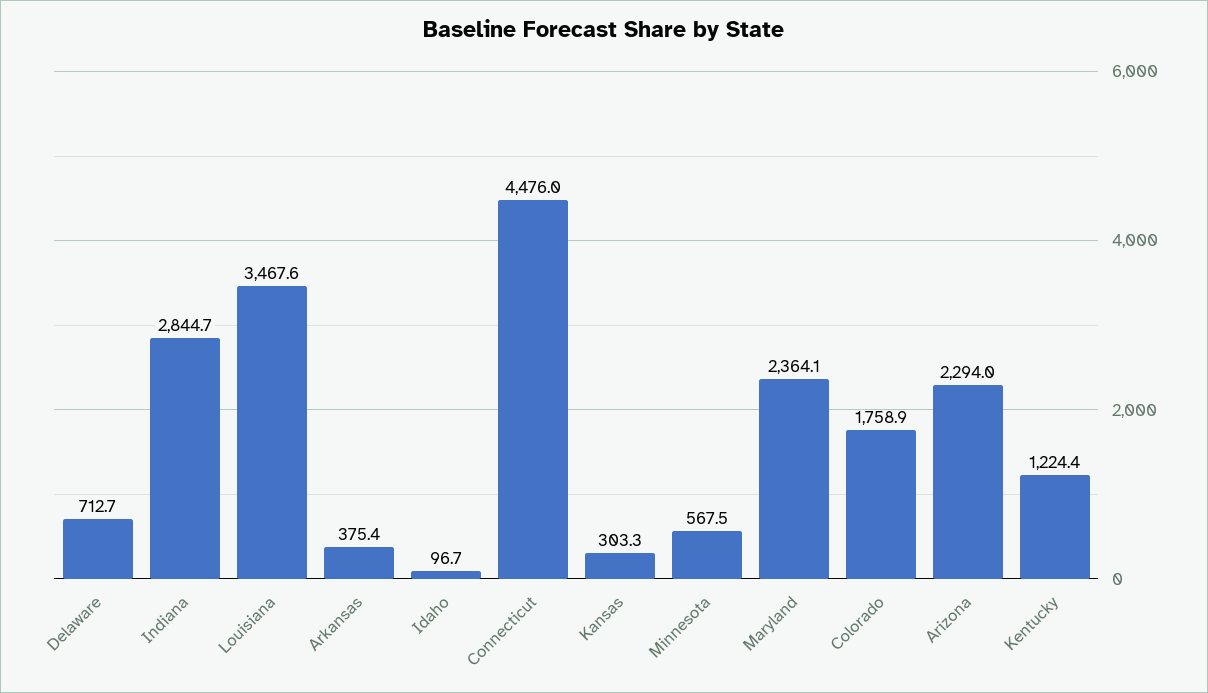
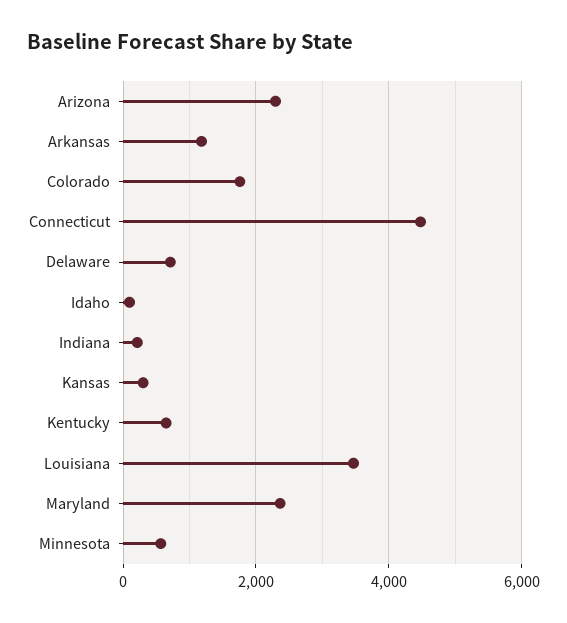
Indiana: 2844.7 -> 200
Arkansas: 375.4 -> 1200
Kentucky: 1224.4 -> 600

